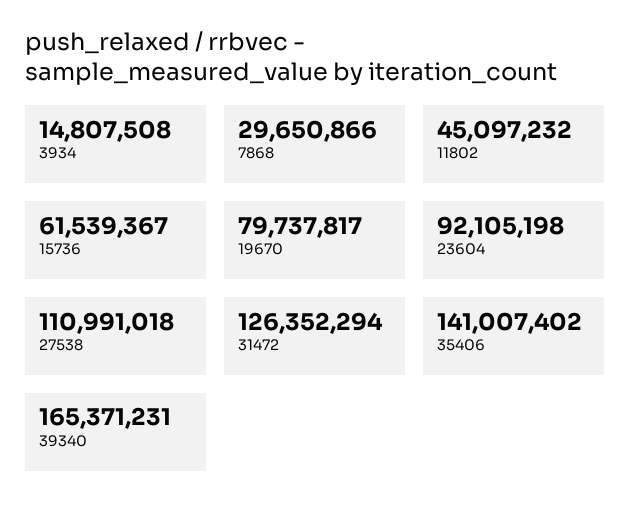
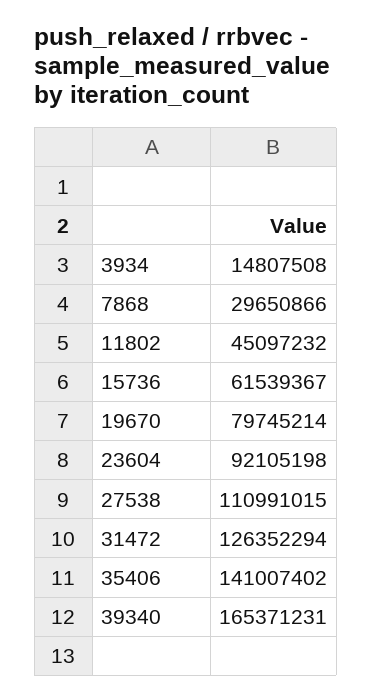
19670: 79737817 -> 79745214
27538: 110991018 -> 110991015

